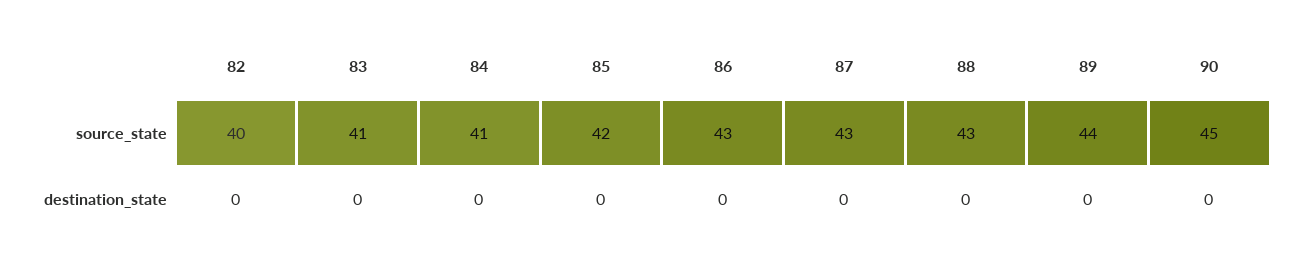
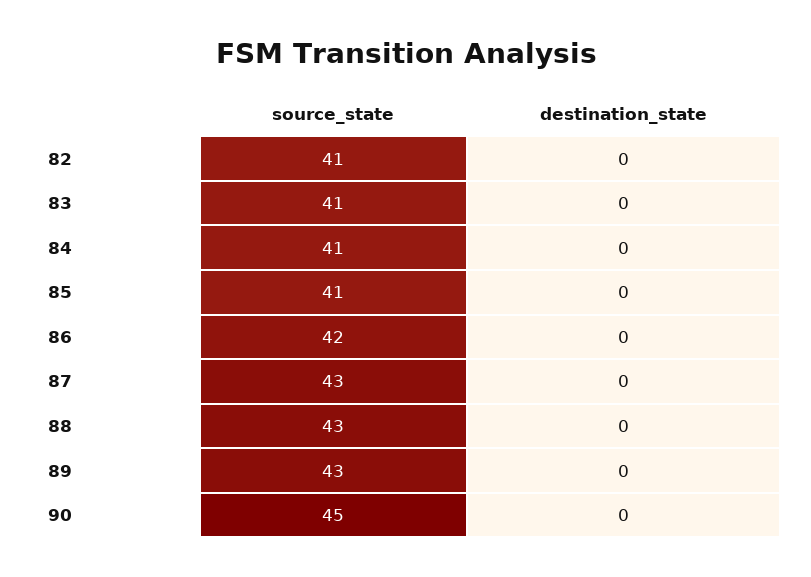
82, source_state: 40 -> 41
85, source_state: 42 -> 41
86, source_state: 43 -> 42
89, source_state: 44 -> 43

